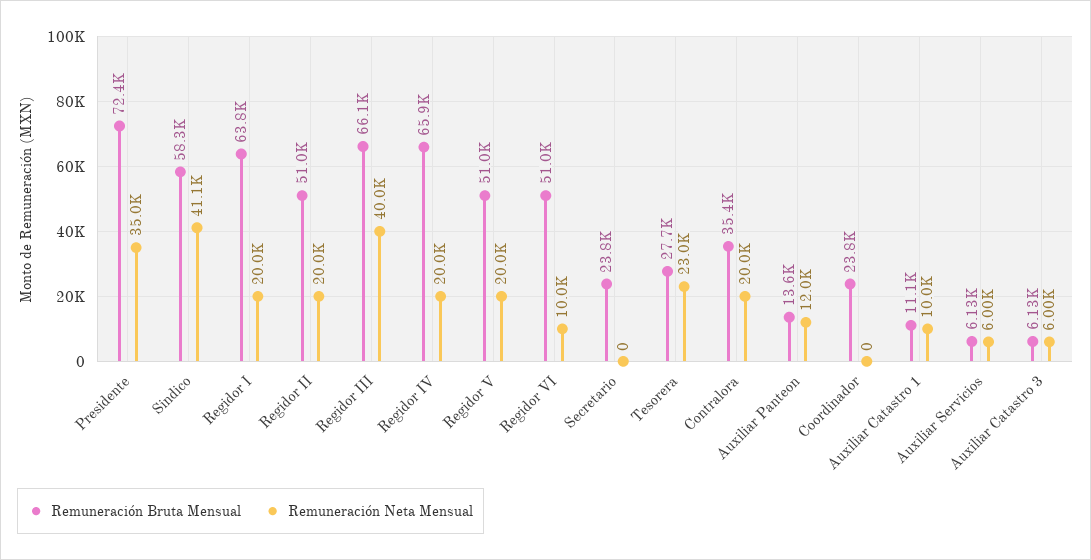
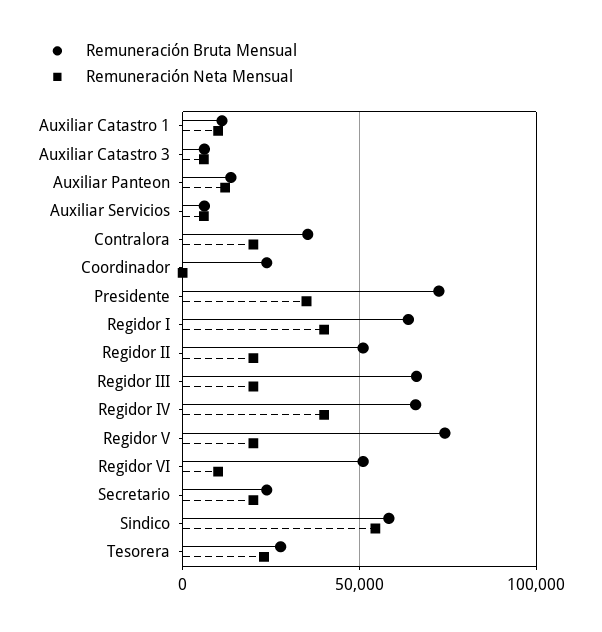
Remuneración Neta Mensual, Sindico: 41100 -> 55000
Remuneración Neta Mensual, Regidor I: 20000 -> 40000
Remuneración Neta Mensual, Regidor III: 40000 -> 20000
Remuneración Neta Mensual, Regidor IV: 20000 -> 40000
Remuneración Bruta Mensual, Regidor V: 51000 -> 75000
Remuneración Neta Mensual, Secretario: 0 -> 20000

